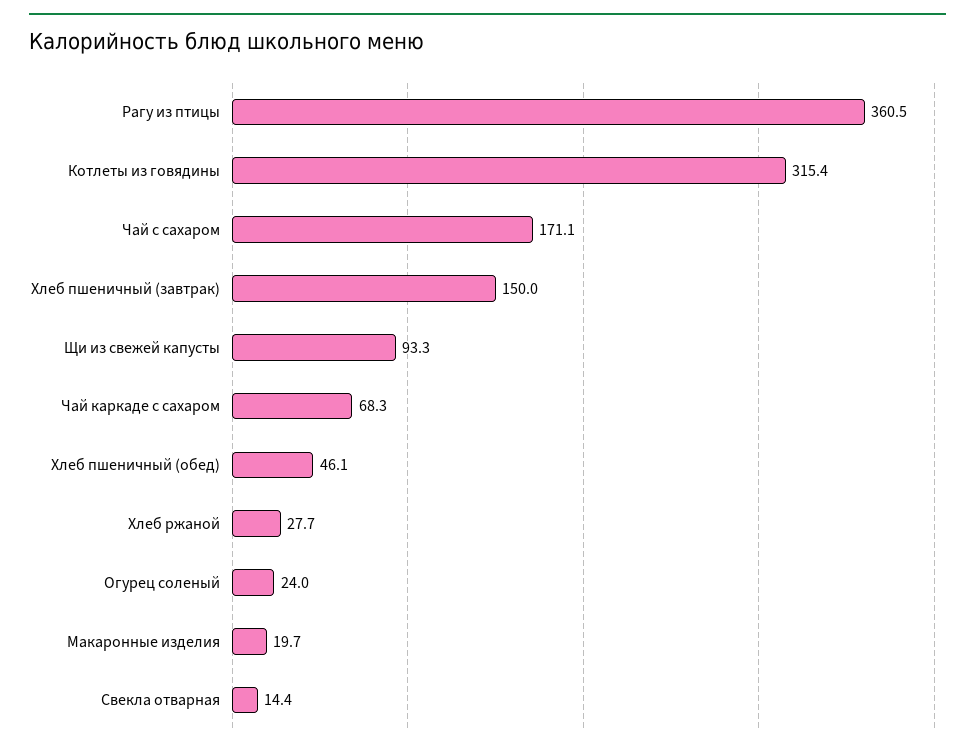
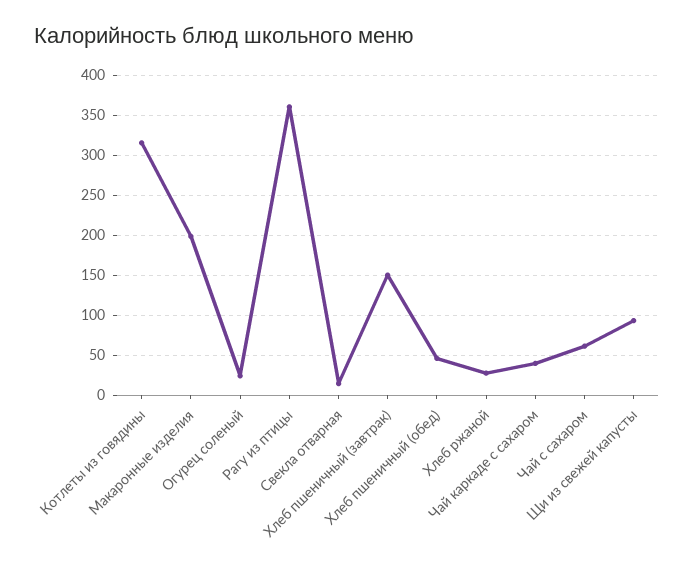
Чай с сахаром: 171.1 -> 60
Чай каркаде с сахаром: 68.3 -> 40
Макаронные изделия: 19.7 -> 200

